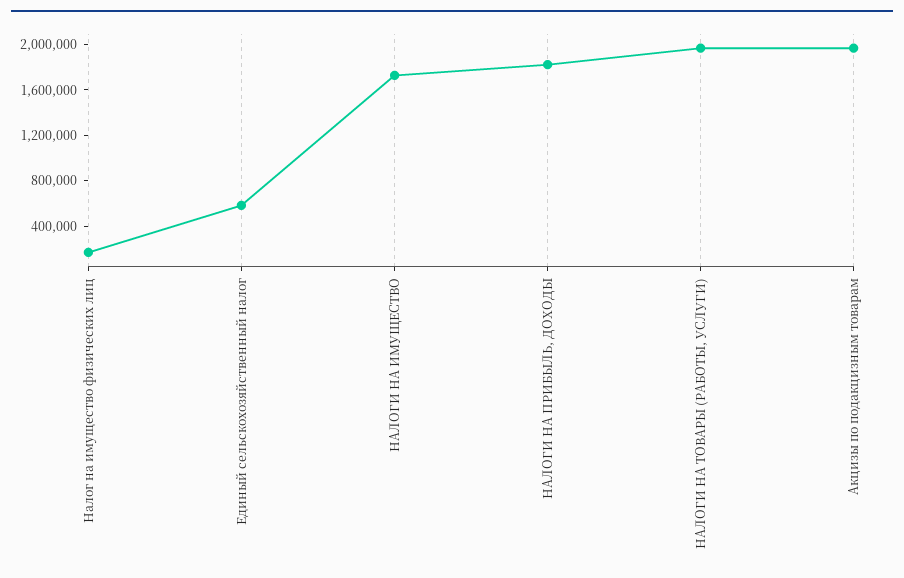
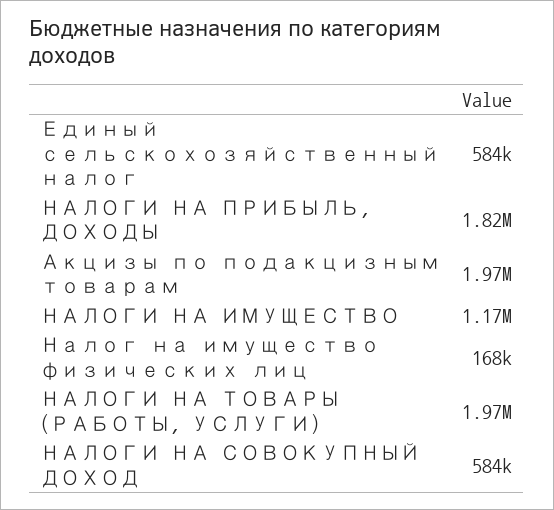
НАЛОГИ НА ИМУЩЕСТВО: 1700000 -> 1170000
НАЛОГИ НА СОВОКУПНЫЙ ДОХОД: none -> 584000

